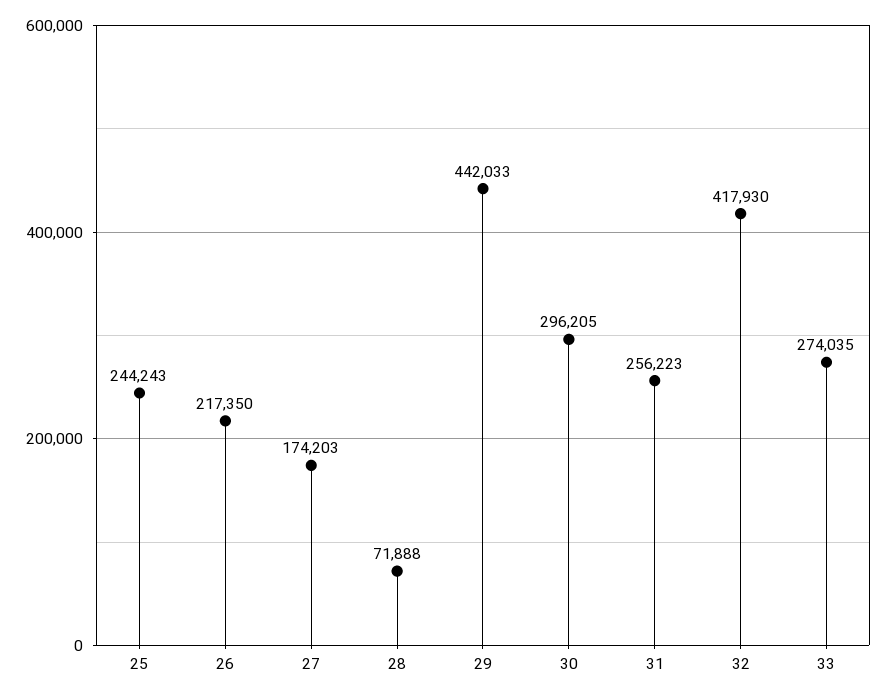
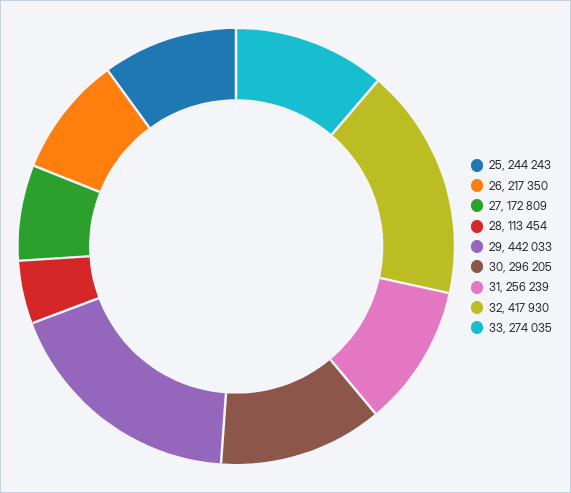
27: 174203 -> 172809
28: 71888 -> 113454
31: 256223 -> 256239

